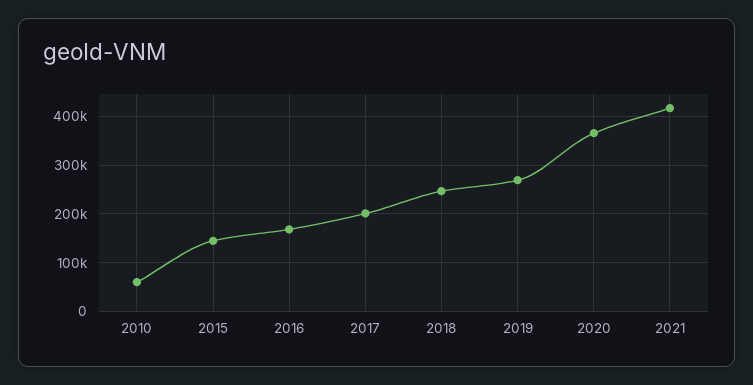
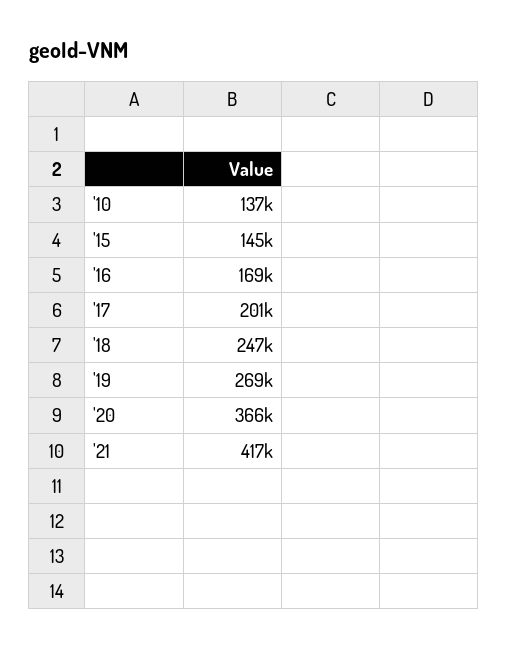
2010: 60000 -> 137000

